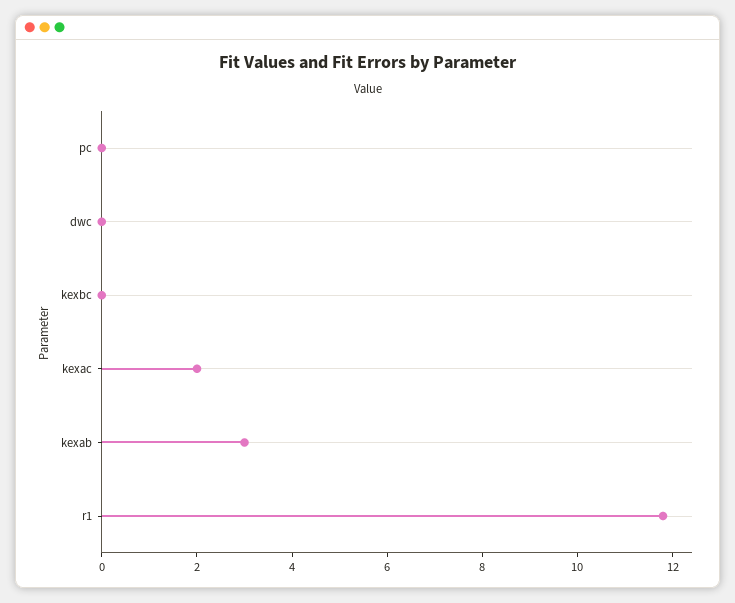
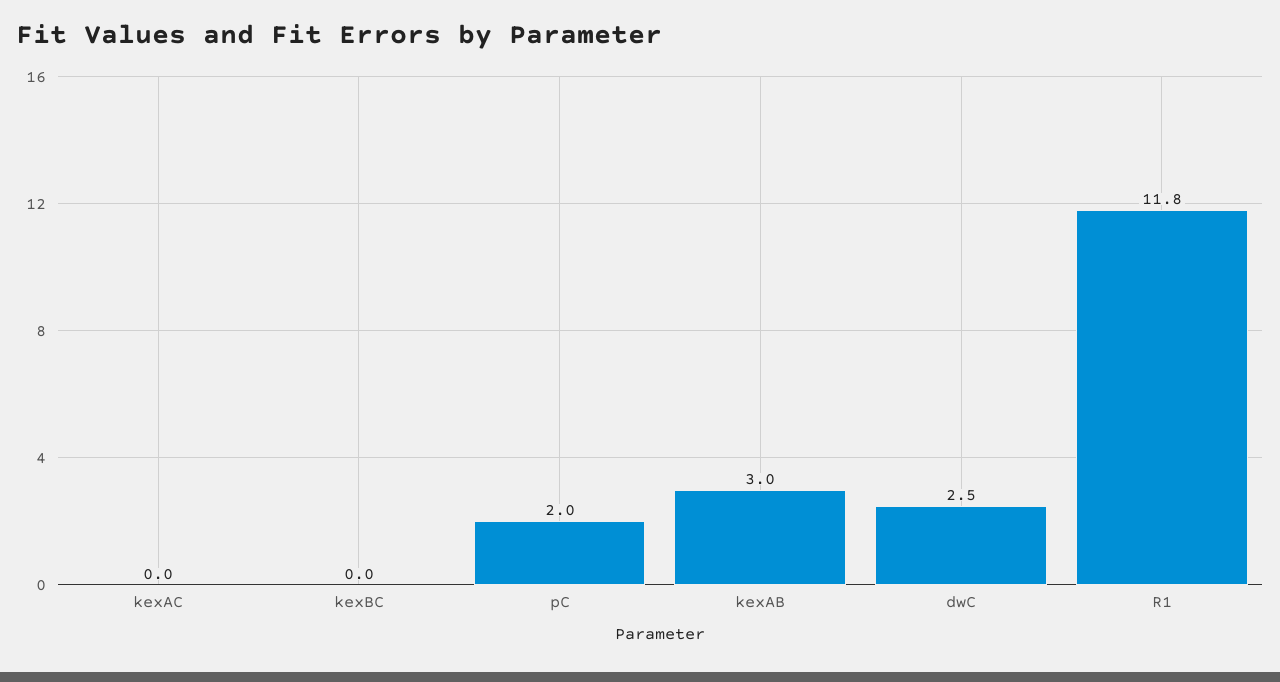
pc: 0 -> 2
dwc: 0 -> 2.5
kexac: 2 -> 0

